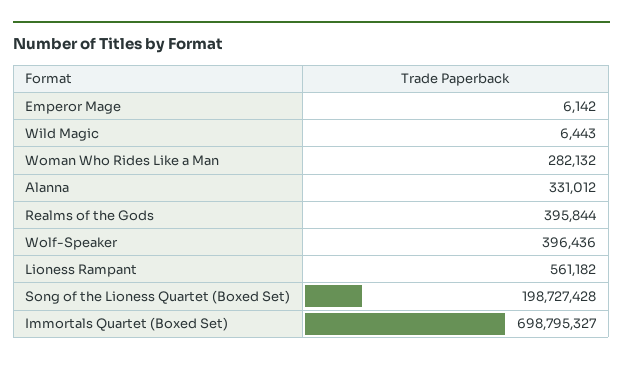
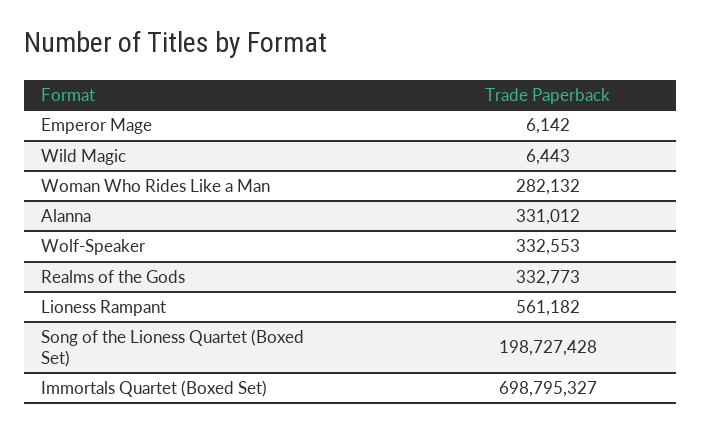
Realms of the Gods: 395844 -> 332773
Wolf-Speaker: 396436 -> 332553

